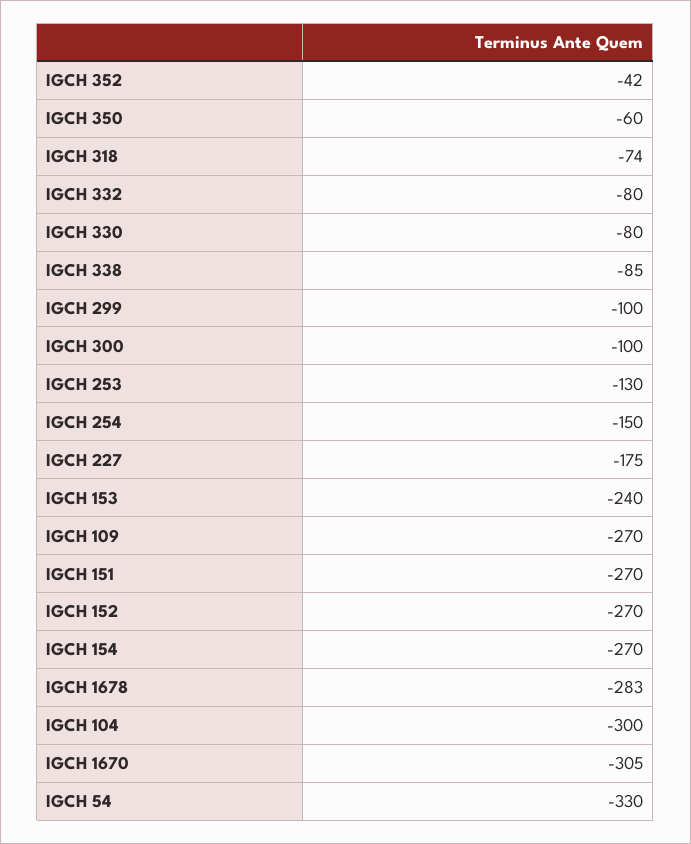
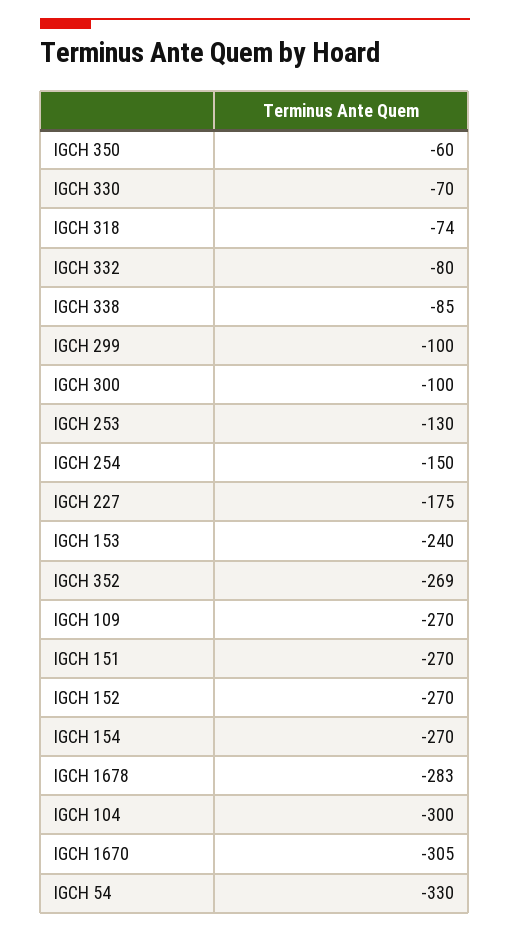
IGCH 352: -42 -> -269
IGCH 330: -80 -> -70

